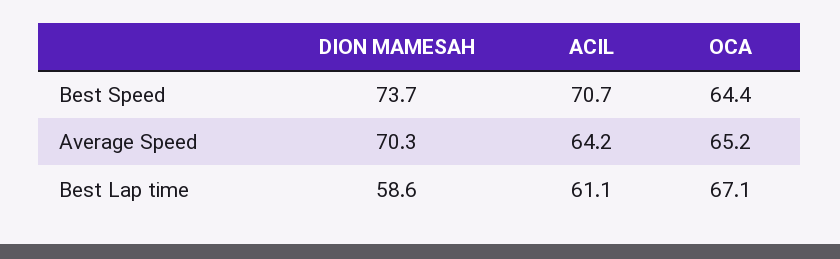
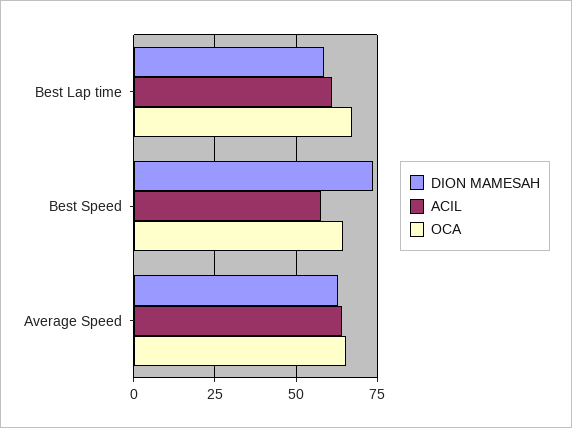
ACIL, Best Speed: 70.7 -> 57.5
DION MAMESAH, Average Speed: 70.3 -> 62.5

